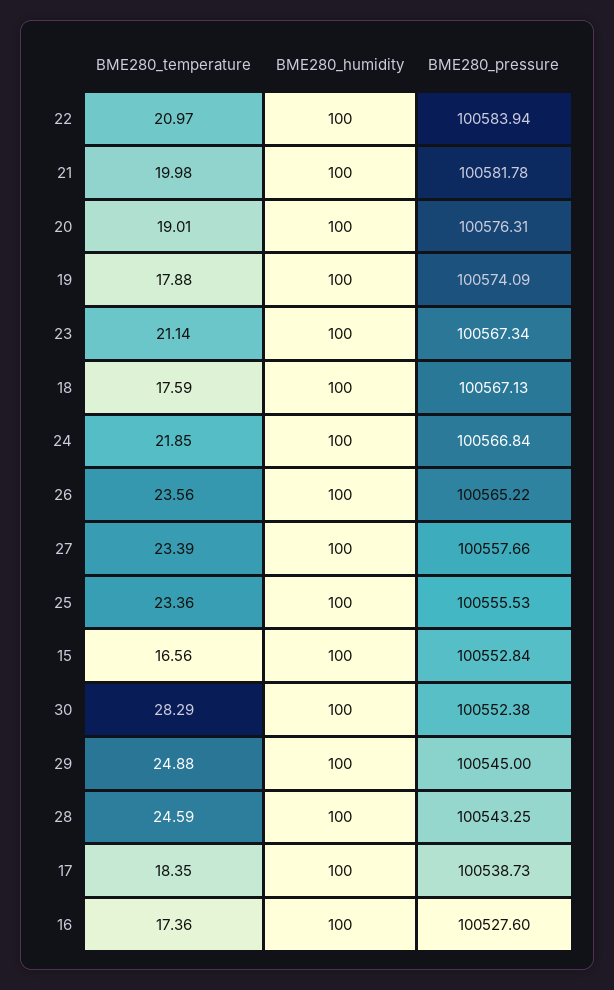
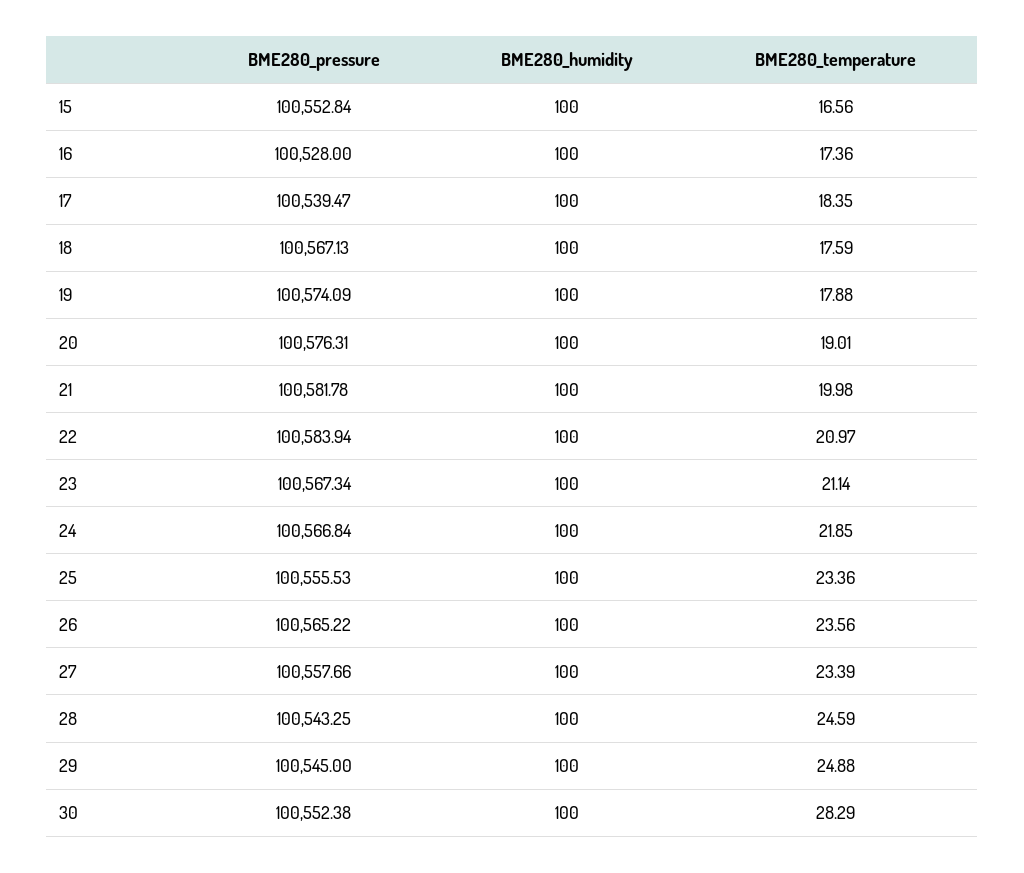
BME280_pressure, 17: 100538.73 -> 100539.47
BME280_pressure, 16: 100527.6 -> 100528

